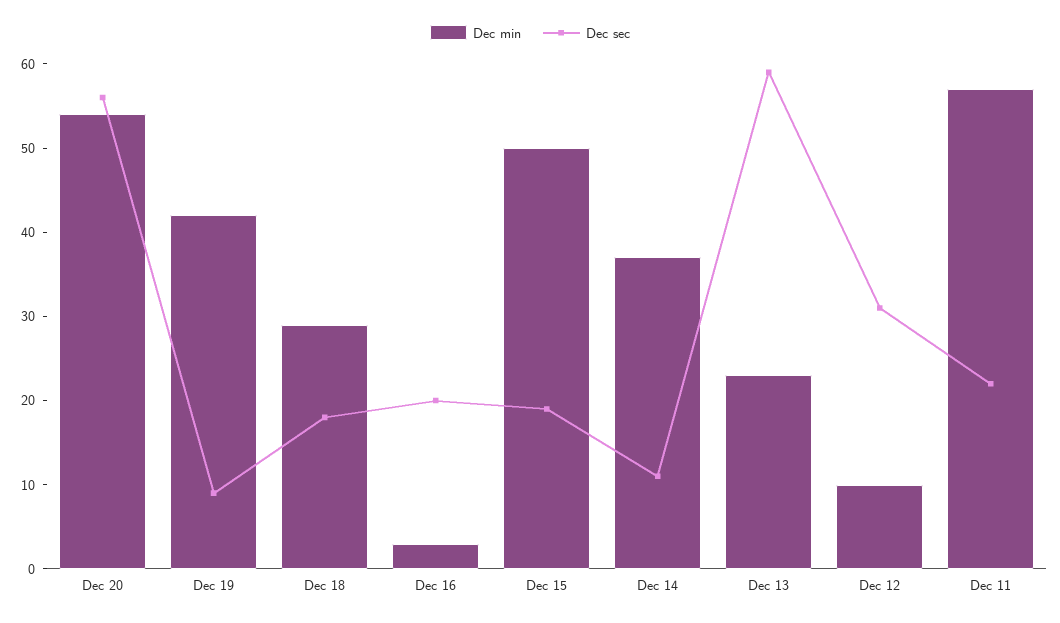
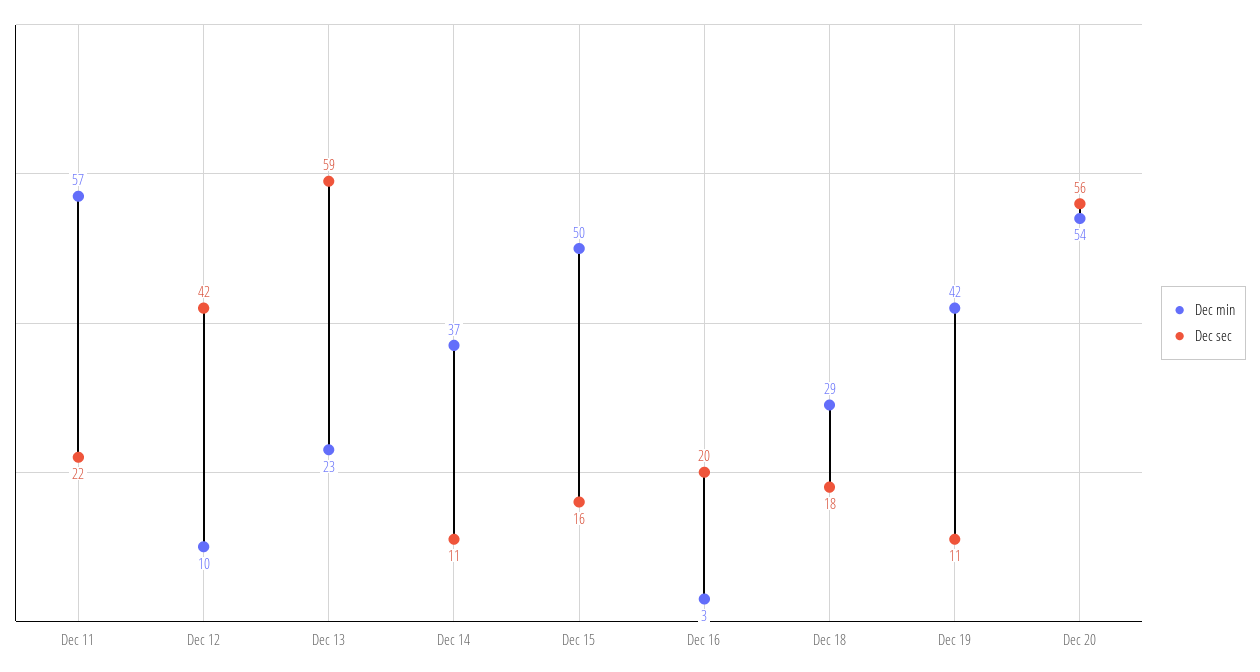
Dec sec, Dec 19: 9 -> 11
Dec sec, Dec 15: 19 -> 16
Dec sec, Dec 12: 31 -> 42

